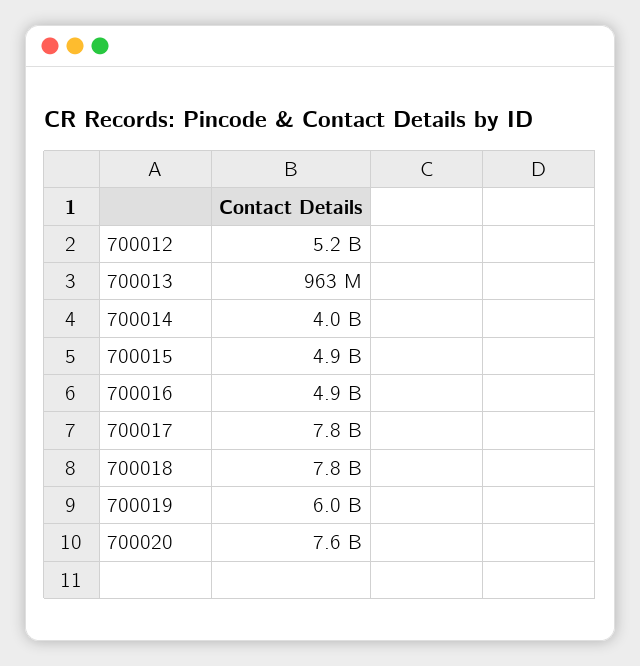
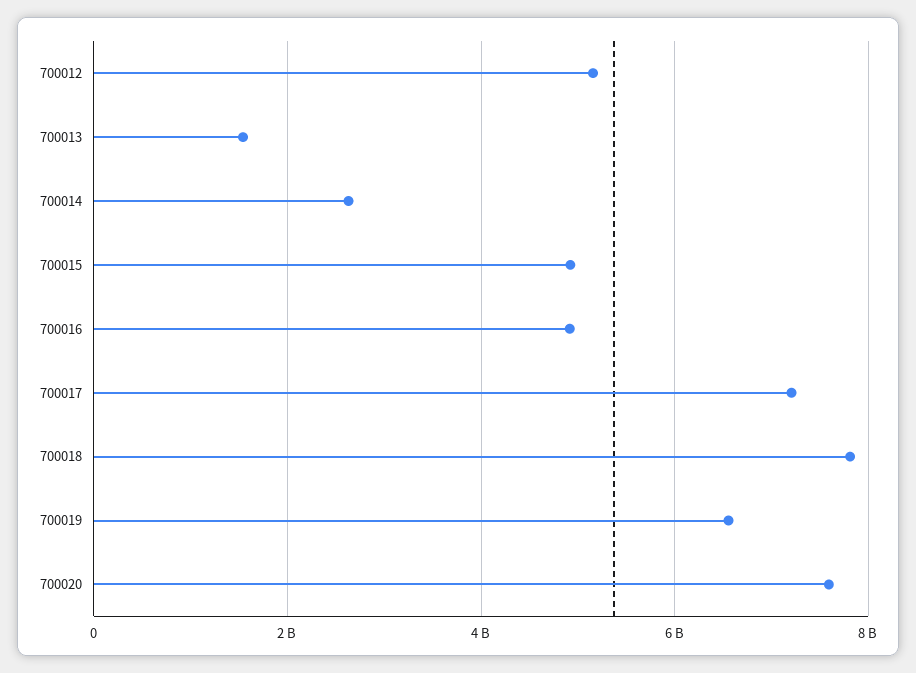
700013: 963000000 -> 1600000000
700014: 4000000000 -> 2600000000
700017: 7800000000 -> 7200000000
700019: 6000000000 -> 6600000000

